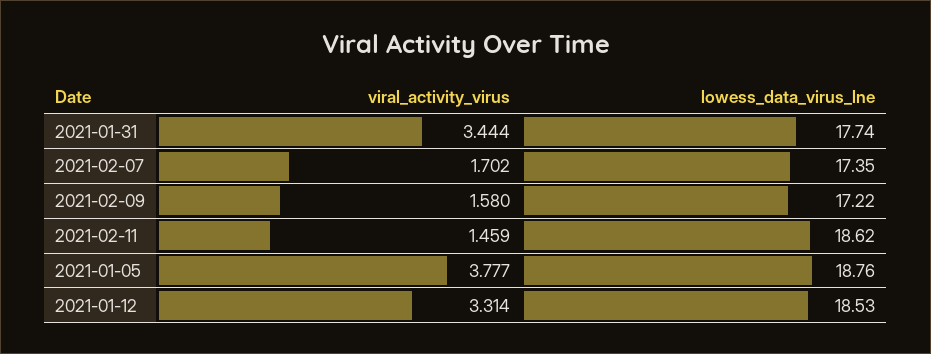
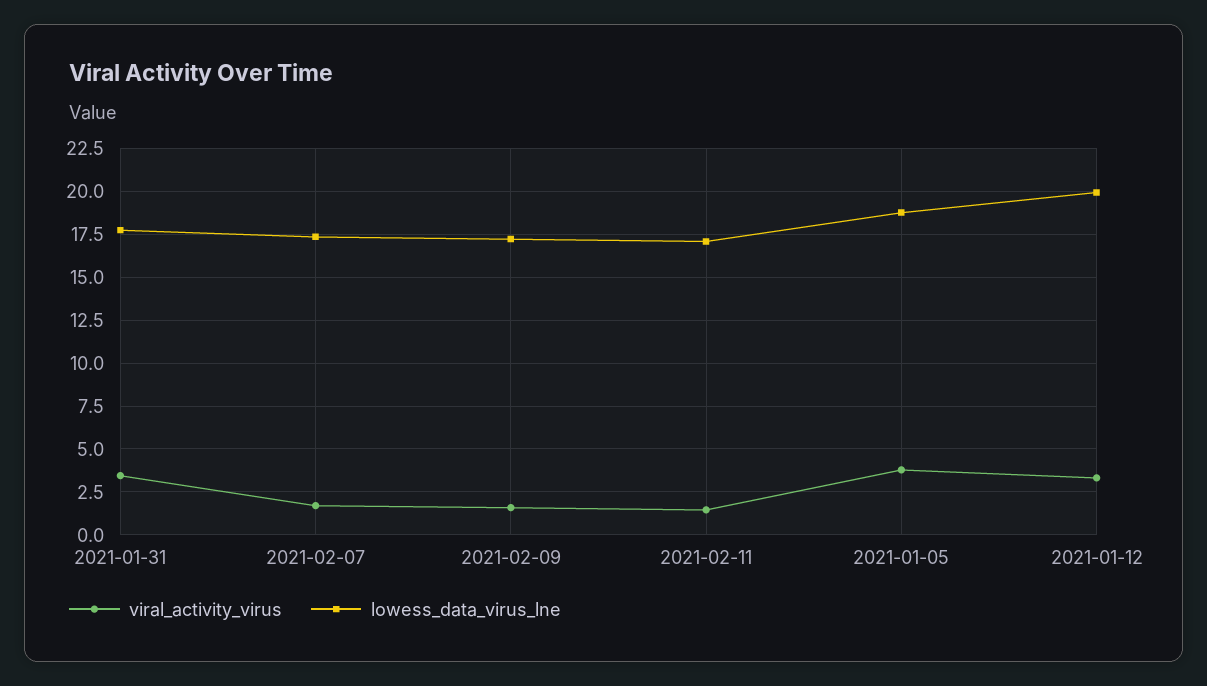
lowess_data_virus_lne, 2021-02-11: 18.62 -> 17
lowess_data_virus_lne, 2021-01-12: 18.53 -> 20

